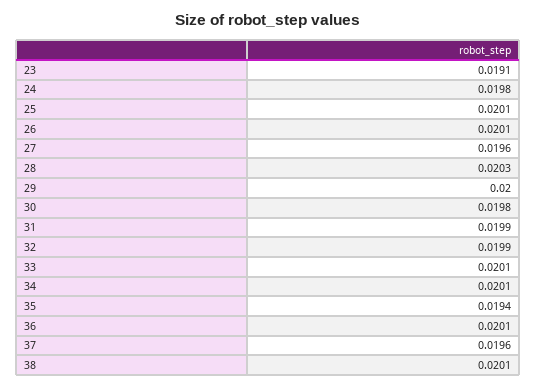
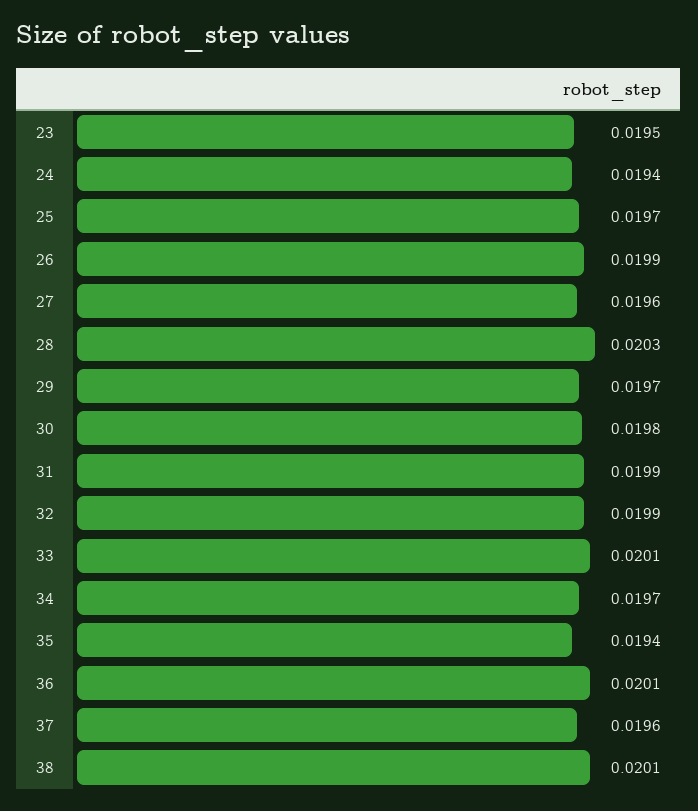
23: 0.0191 -> 0.0195
24: 0.0198 -> 0.0194
25: 0.0201 -> 0.0197
26: 0.0201 -> 0.0199
29: 0.02 -> 0.0197
34: 0.0201 -> 0.0197

